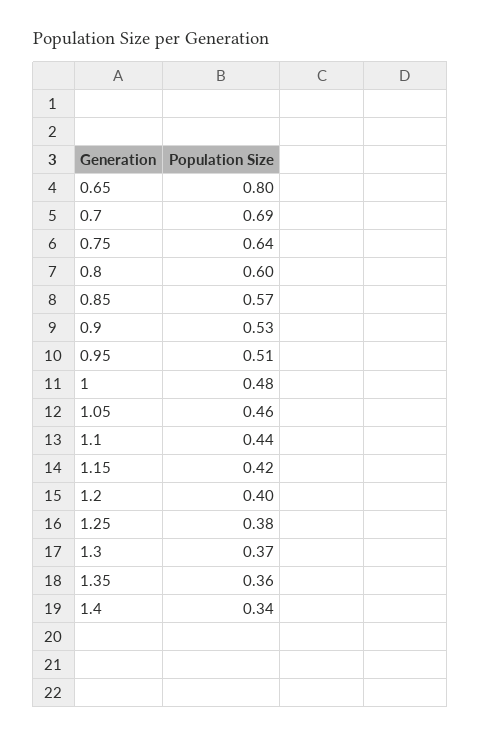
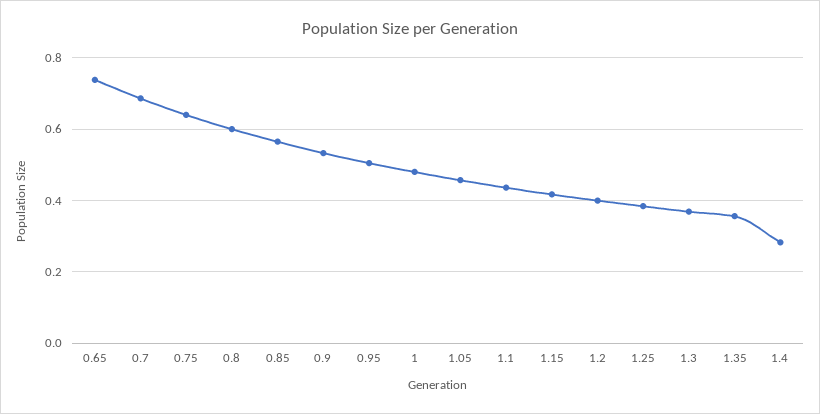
0.65: 0.8 -> 0.74
1.4: 0.34 -> 0.28

